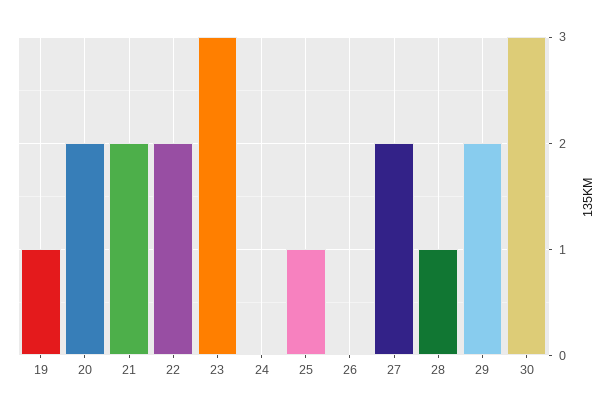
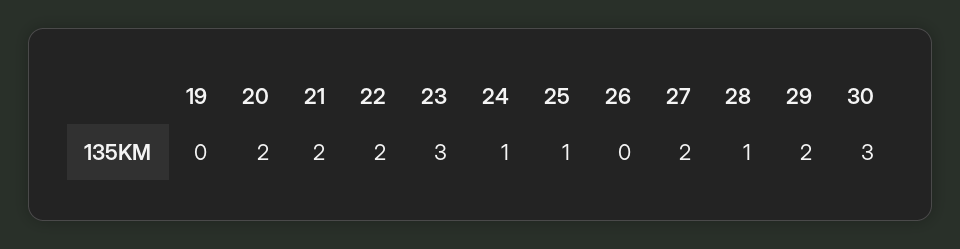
19: 1 -> 0
24: 0 -> 1

